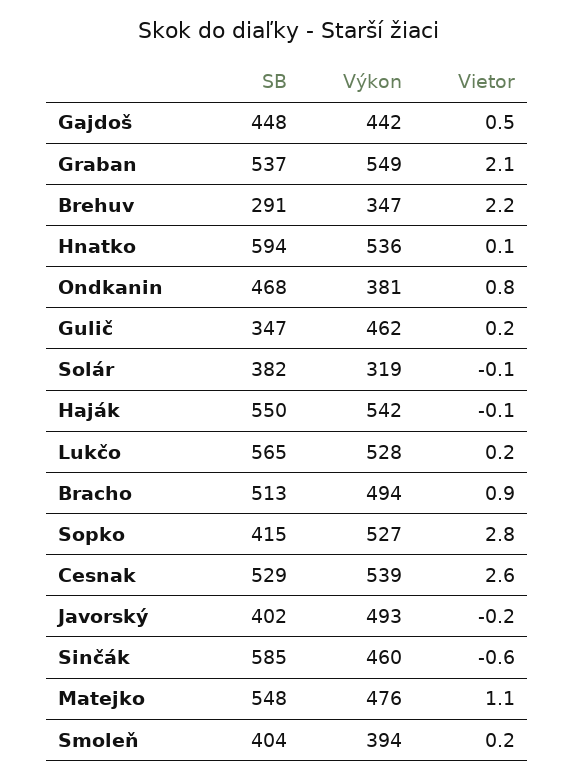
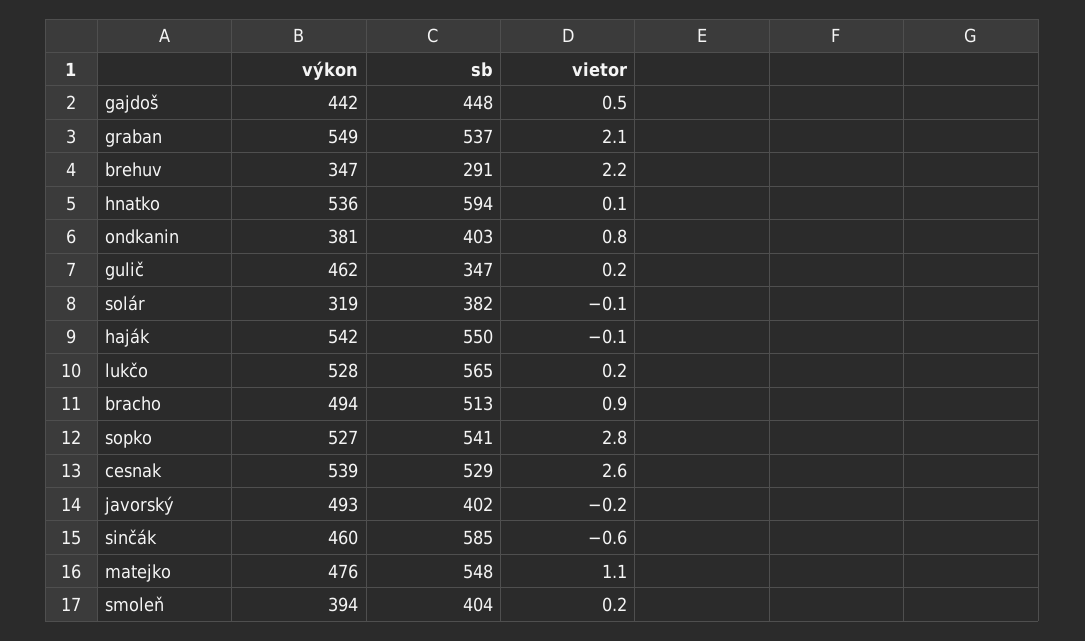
SB, Ondkanin: 468 -> 403
SB, Sopko: 415 -> 541

